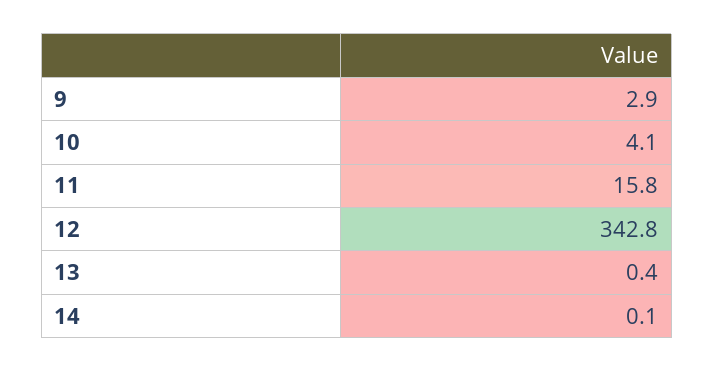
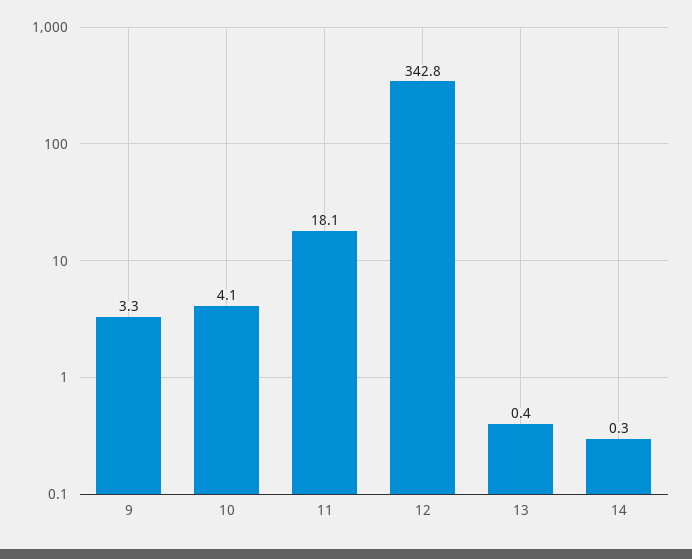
9: 2.9 -> 3.3
11: 15.8 -> 18.1
14: 0.1 -> 0.3

